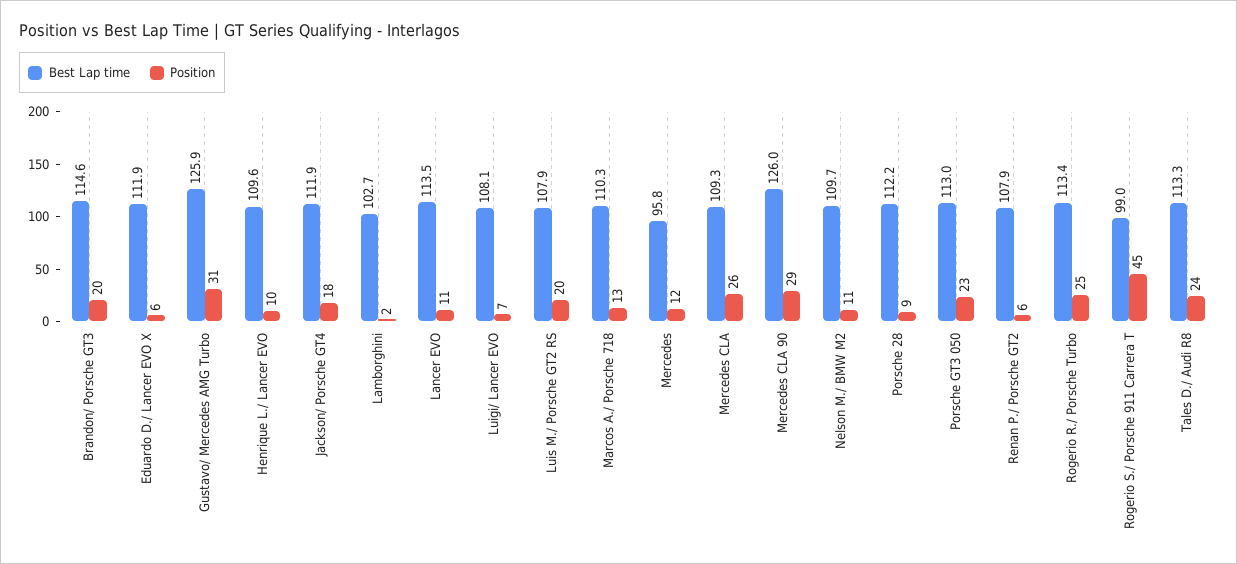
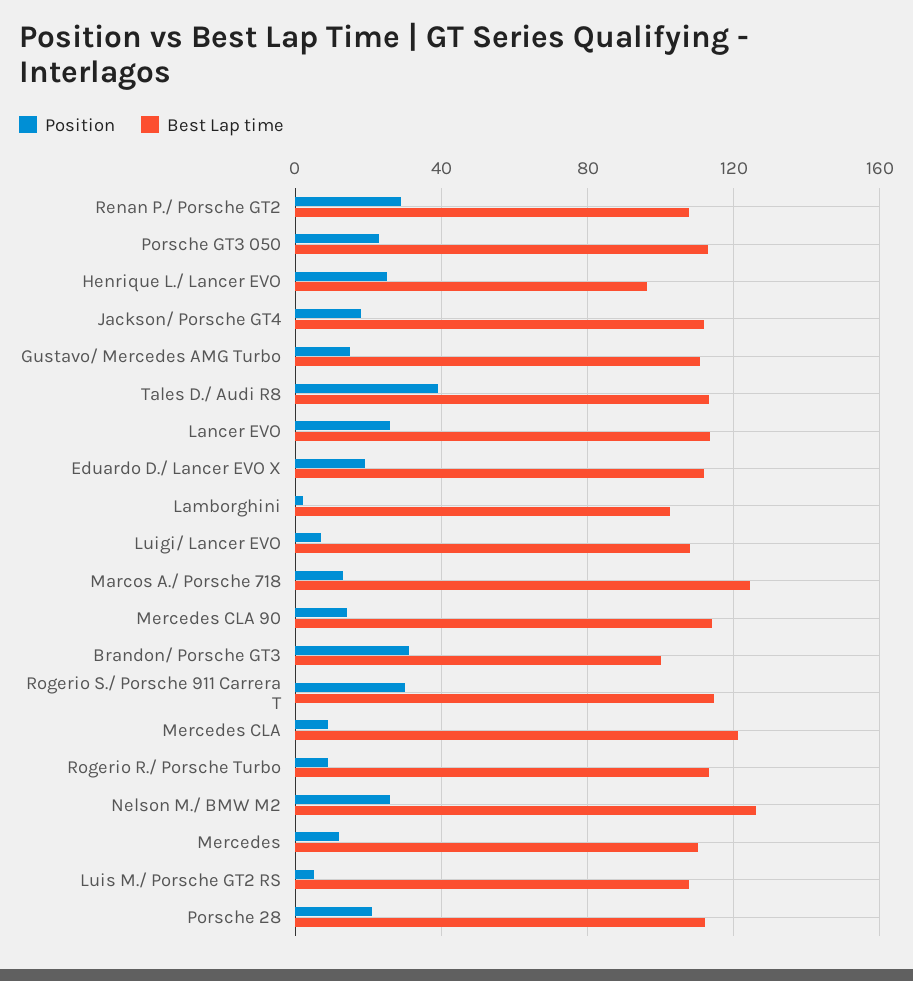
Best Lap time, Brandon/ Porsche GT3: 114.6 -> 100
Position, Brandon/ Porsche GT3: 20 -> 30
Position, Eduardo D./ Lancer EVO X: 6 -> 20
Best Lap time, Gustavo/ Mercedes AMG Turbo: 125.9 -> 110
Position, Gustavo/ Mercedes AMG Turbo: 31 -> 15
Best Lap time, Henrique L./ Lancer EVO: 109.6 -> 95
Position, Henrique L./ Lancer EVO: 10 -> 25
Position, Lancer EVO: 11 -> 25
Position, Luis M./ Porsche GT2 RS: 20 -> 5
Best Lap time, Marcos A./ Porsche 718: 110.3 -> 125
Best Lap time, Mercedes: 95.8 -> 110
Best Lap time, Mercedes CLA: 109.3 -> 120
Position, Mercedes CLA: 26 -> 10
Best Lap time, Mercedes CLA 90: 126 -> 115
Position, Mercedes CLA 90: 29 -> 15
Best Lap time, Nelson M./ BMW M2: 109.7 -> 125
Position, Nelson M./ BMW M2: 11 -> 25
Position, Porsche 28: 9 -> 20
Position, Renan P./ Porsche GT2: 6 -> 30
Position, Rogerio R./ Porsche Turbo: 25 -> 10
Best Lap time, Rogerio S./ Porsche 911 Carrera T: 99 -> 115
Position, Rogerio S./ Porsche 911 Carrera T: 45 -> 30
Position, Tales D./ Audi R8: 24 -> 40

